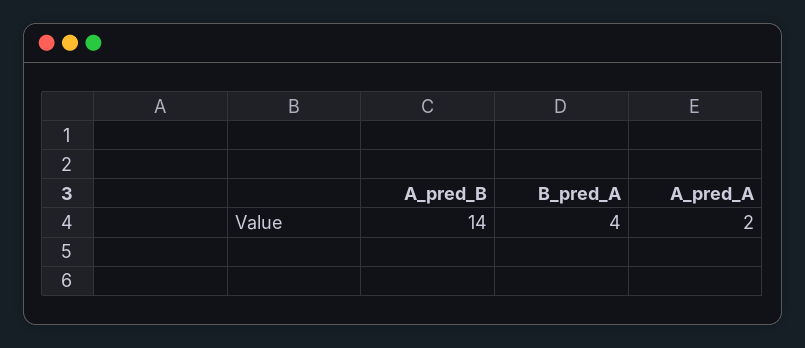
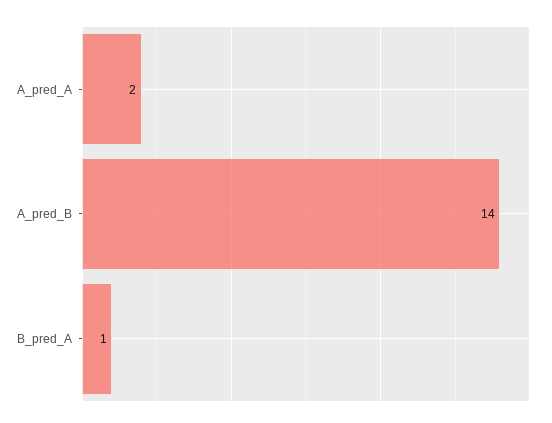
B_pred_A: 4 -> 1

